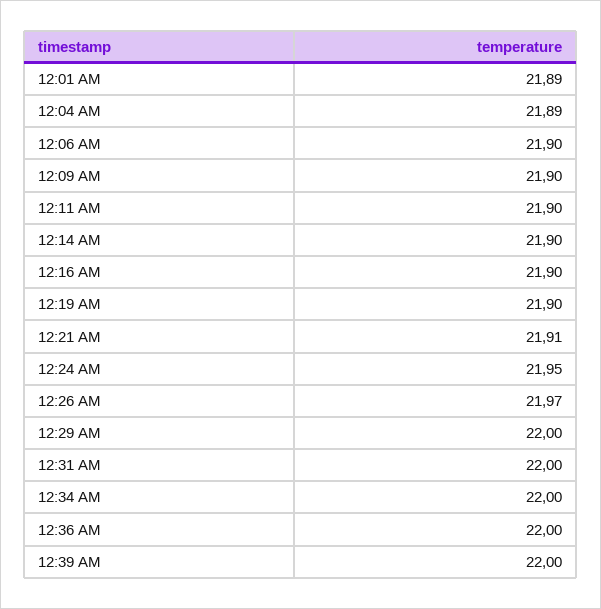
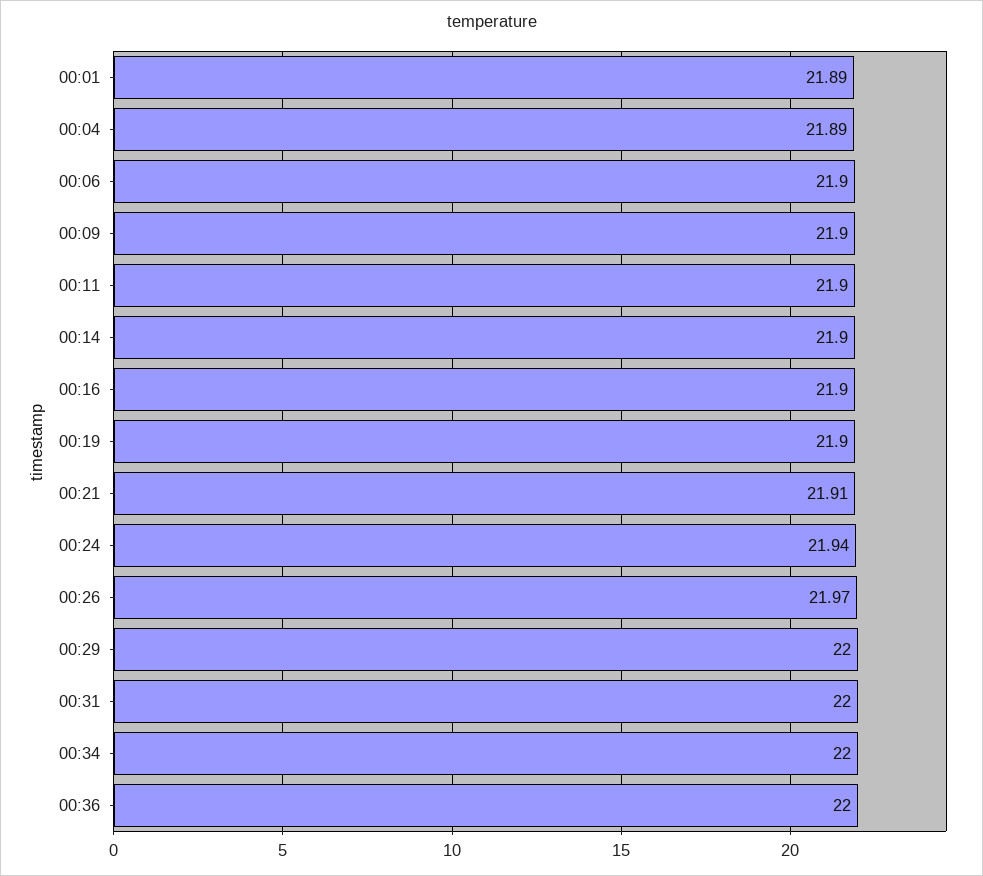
12:24 AM: 21.95 -> 21.94
12:39 AM: 22 -> none

